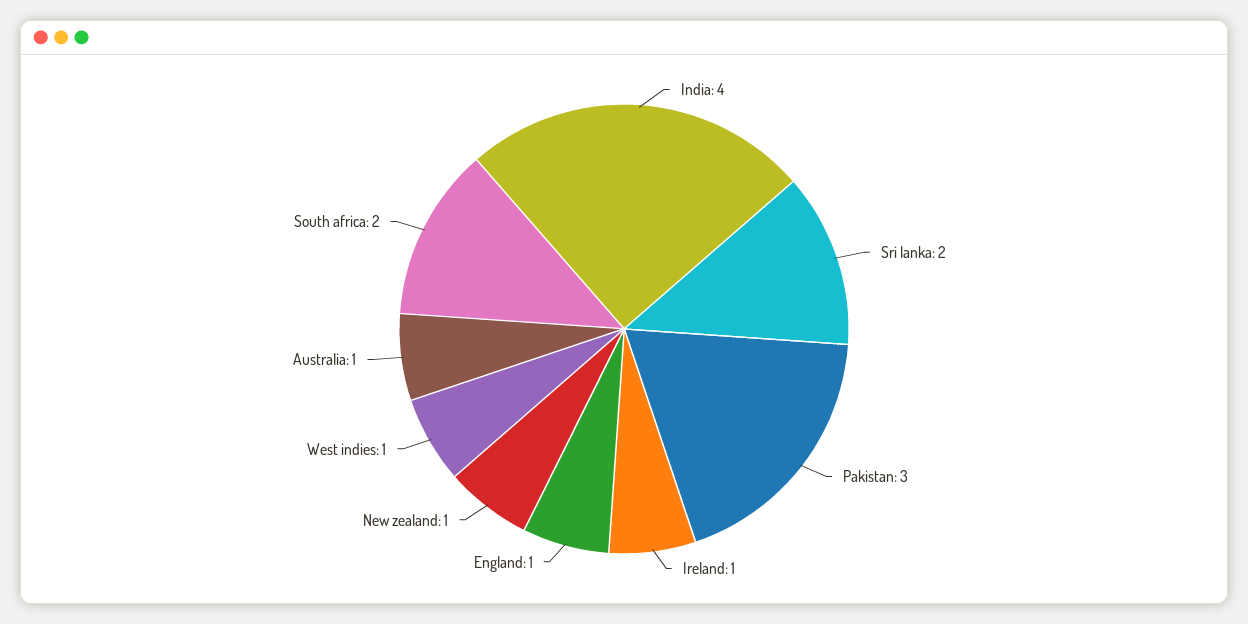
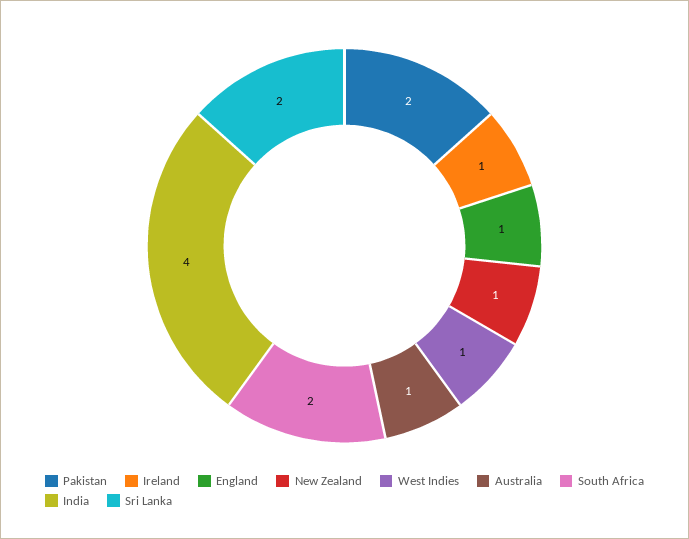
Pakistan: 3 -> 2

